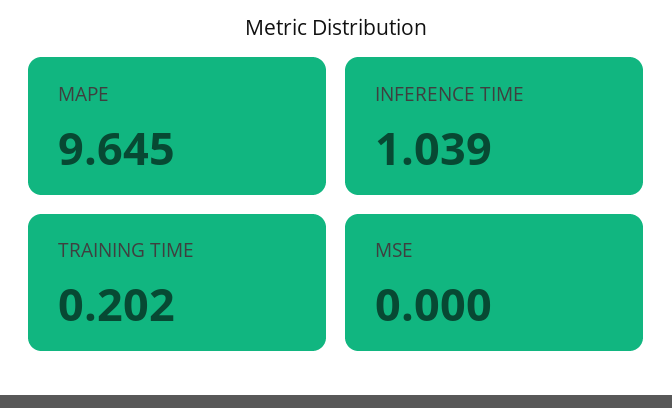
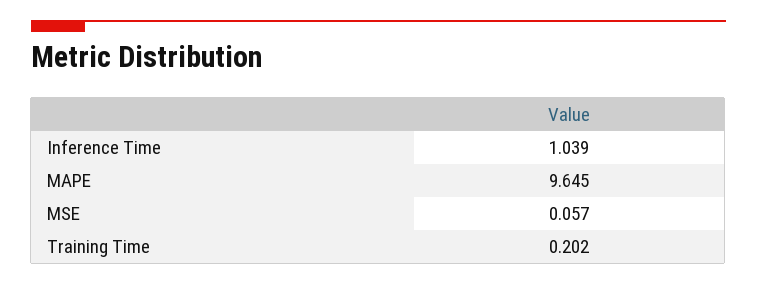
MSE: 0 -> 0.057

